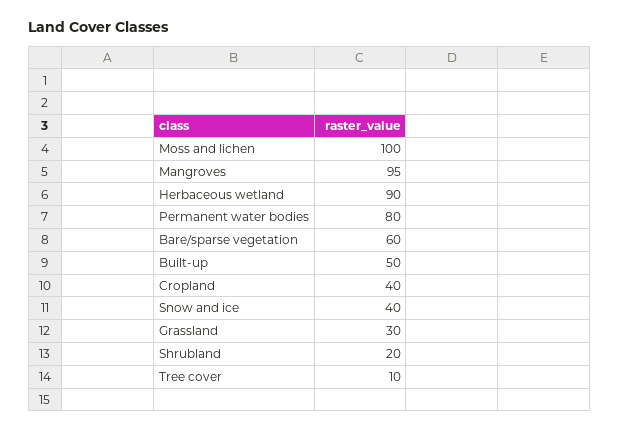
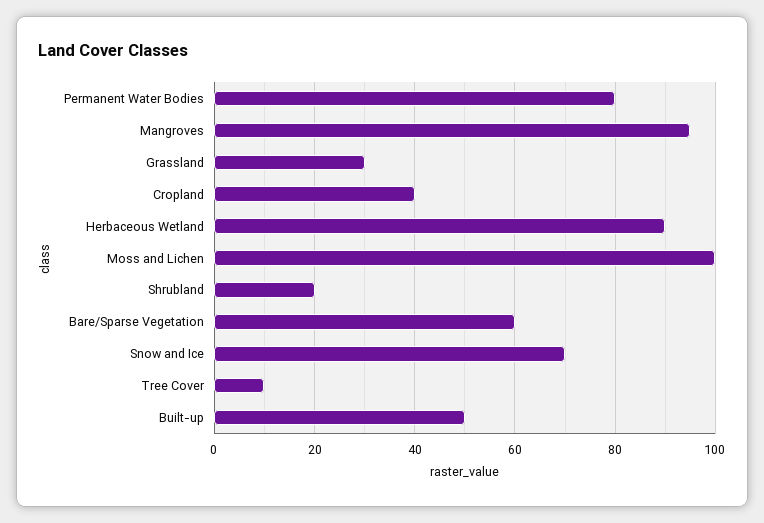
Snow and ice: 40 -> 70

